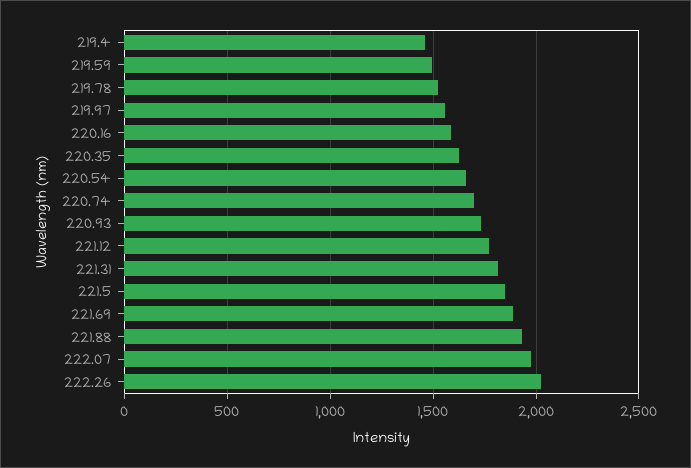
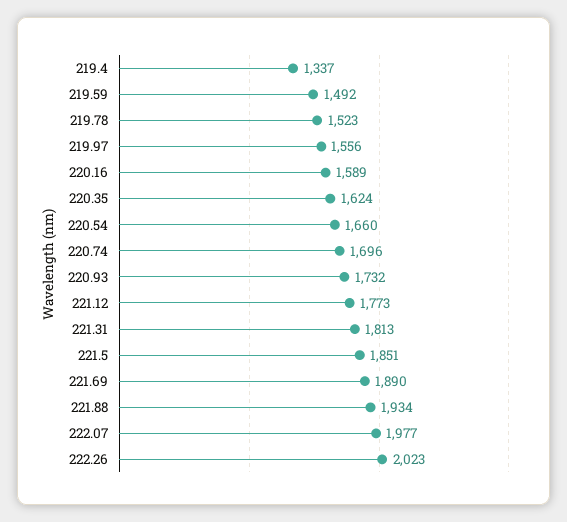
219.4: 1450 -> 1337

